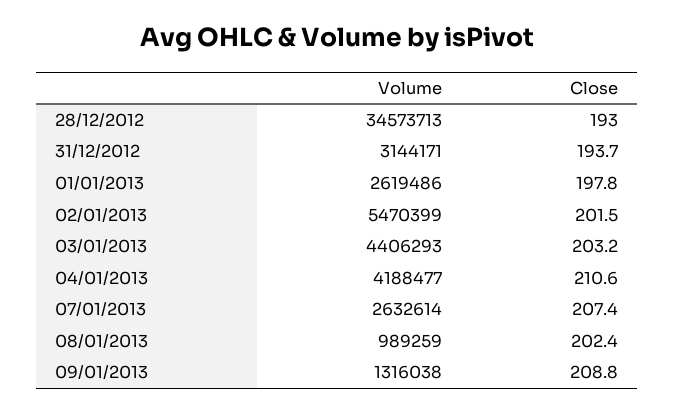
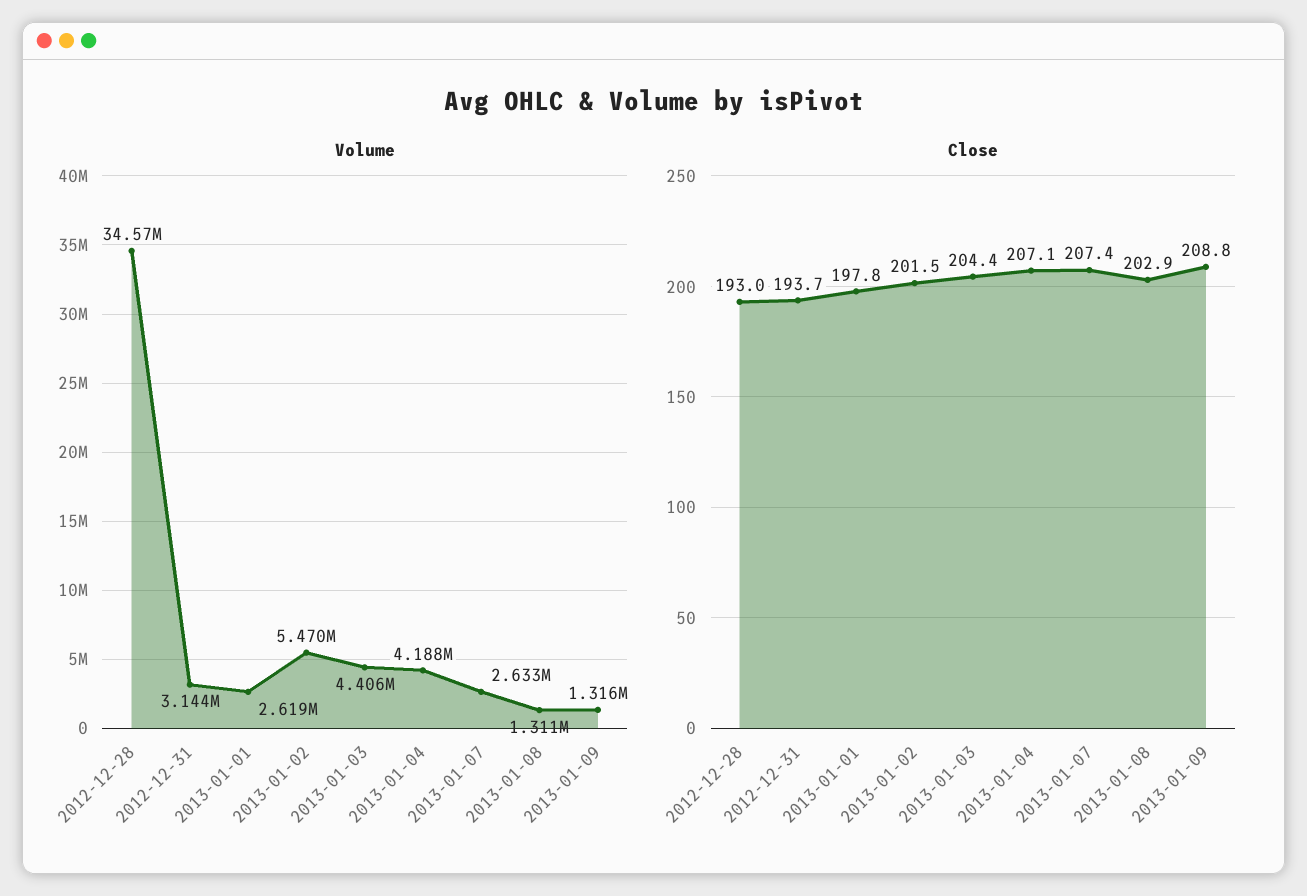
Close, 03/01/2013: 203.2 -> 204.4
Close, 04/01/2013: 210.6 -> 207.1
Volume, 08/01/2013: 989259 -> 1311000
Close, 08/01/2013: 202.4 -> 202.9

